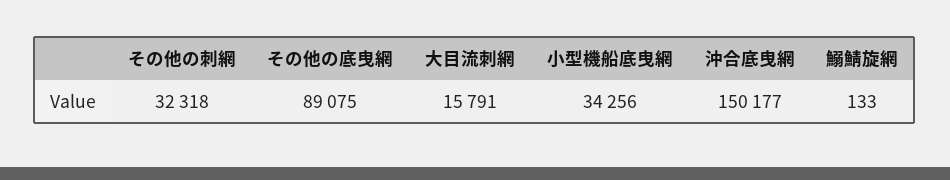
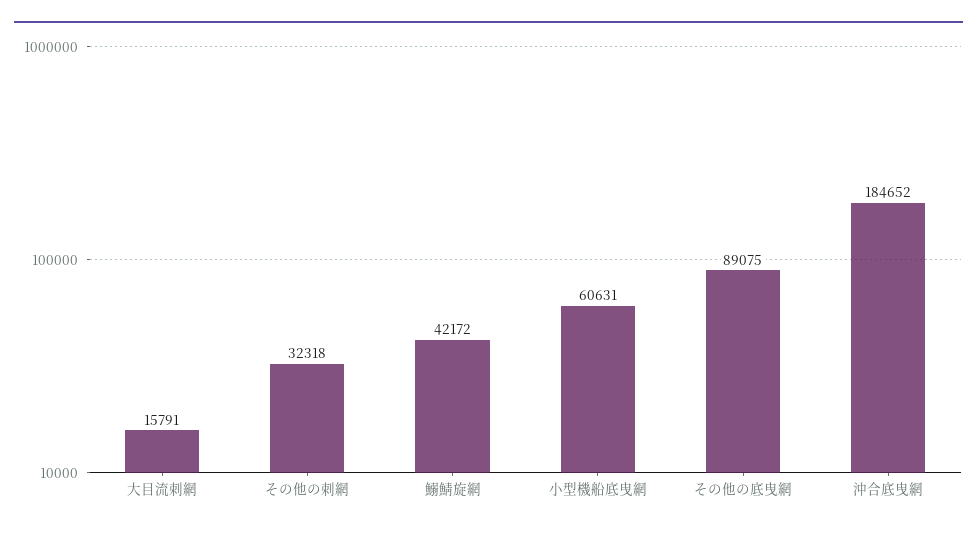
小型機船底曳網: 34256 -> 60631
沖合底曳網: 150177 -> 184652
鰯鯖旋網: 133 -> 42172

